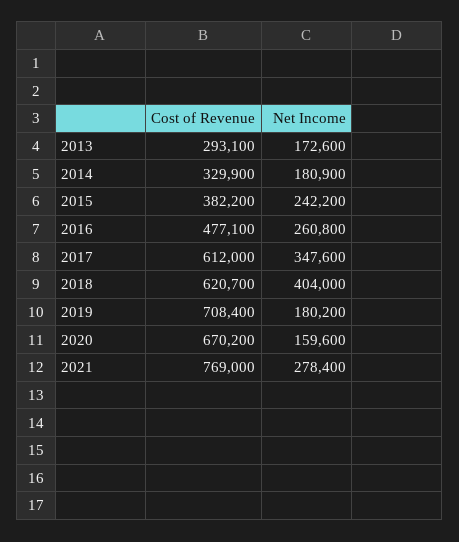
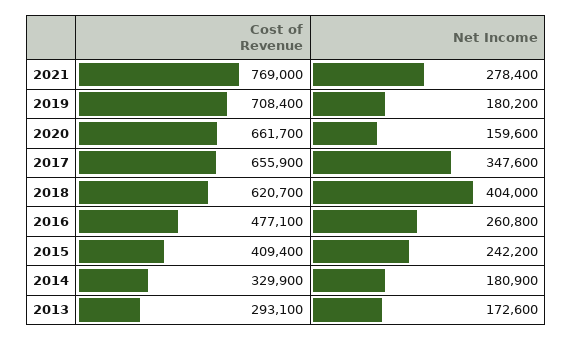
Cost of Revenue, 2015: 382200 -> 409400
Cost of Revenue, 2017: 612000 -> 655900
Cost of Revenue, 2020: 670200 -> 661700

